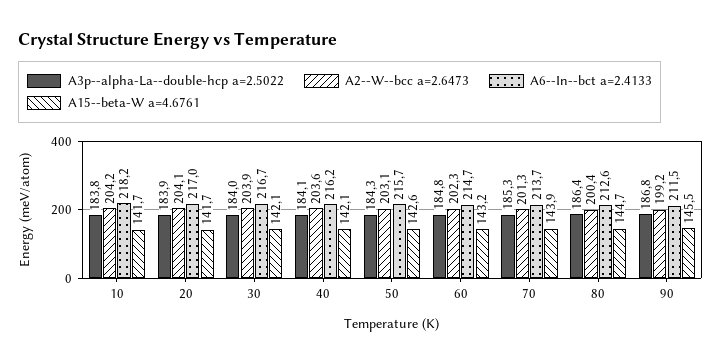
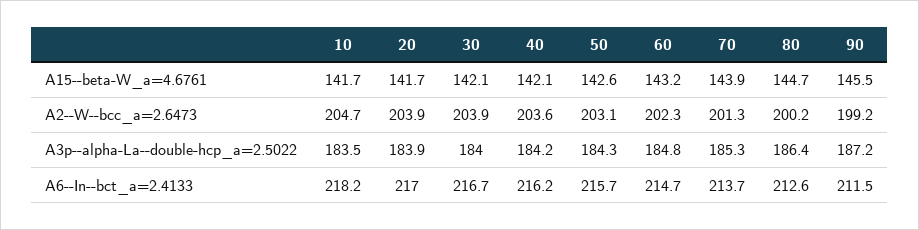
A3p--alpha-La--double-hcp a=2.5022, 10: 183.8 -> 183.5
A2--W--bcc a=2.6473, 10: 204.2 -> 204.7
A2--W--bcc a=2.6473, 20: 204.1 -> 203.9
A3p--alpha-La--double-hcp a=2.5022, 40: 184.1 -> 184.2
A2--W--bcc a=2.6473, 80: 200.4 -> 200.2
A3p--alpha-La--double-hcp a=2.5022, 90: 186.8 -> 187.2

